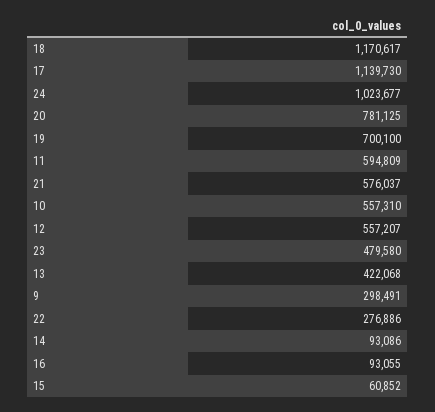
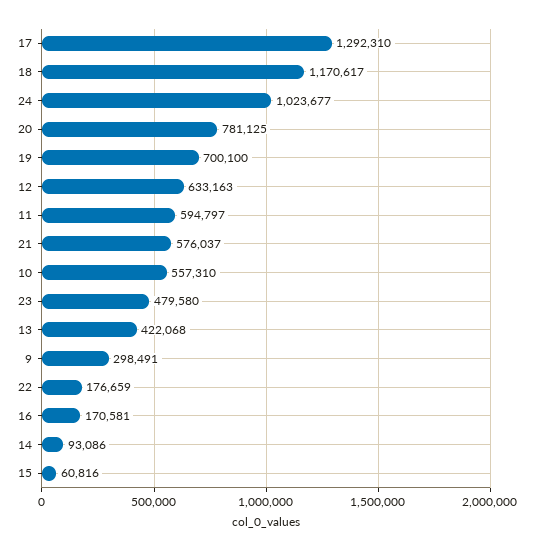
17: 1139730 -> 1292310
11: 594809 -> 594797
12: 557207 -> 633163
22: 276886 -> 176659
16: 93055 -> 170581
15: 60852 -> 60816

